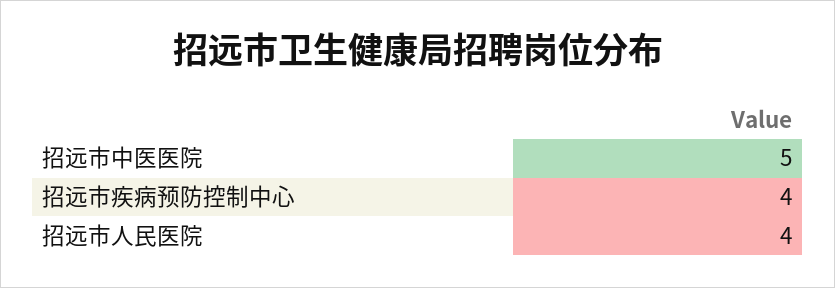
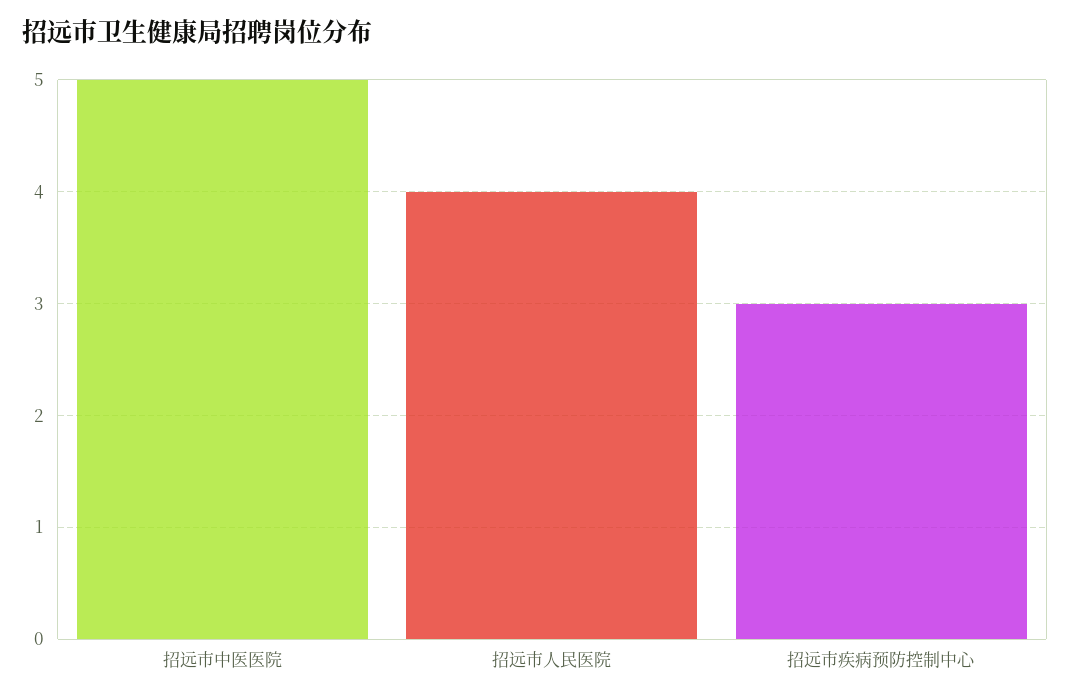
招远市疾病预防控制中心: 4 -> 3

